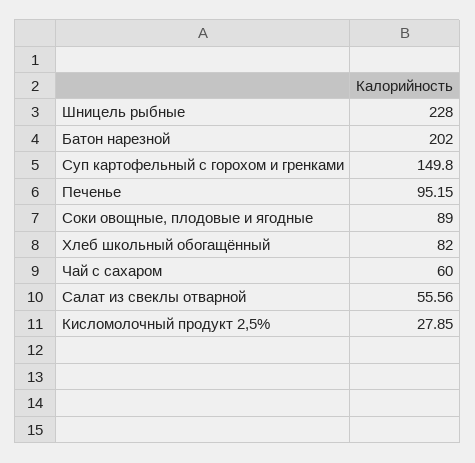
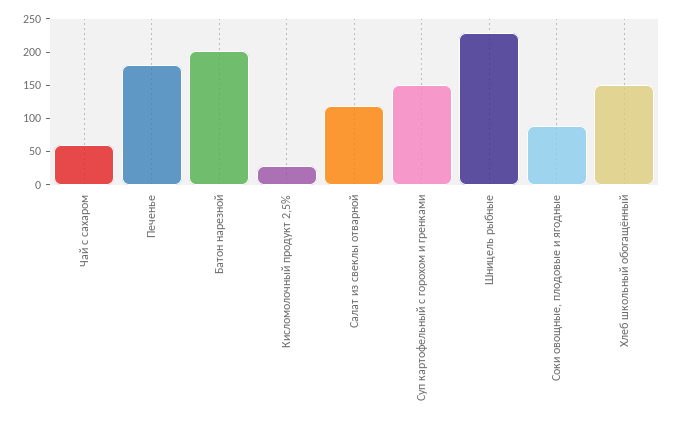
Печенье: 95.15 -> 175
Хлеб школьный обогащённый: 82 -> 150
Салат из свеклы отварной: 55.56 -> 125

